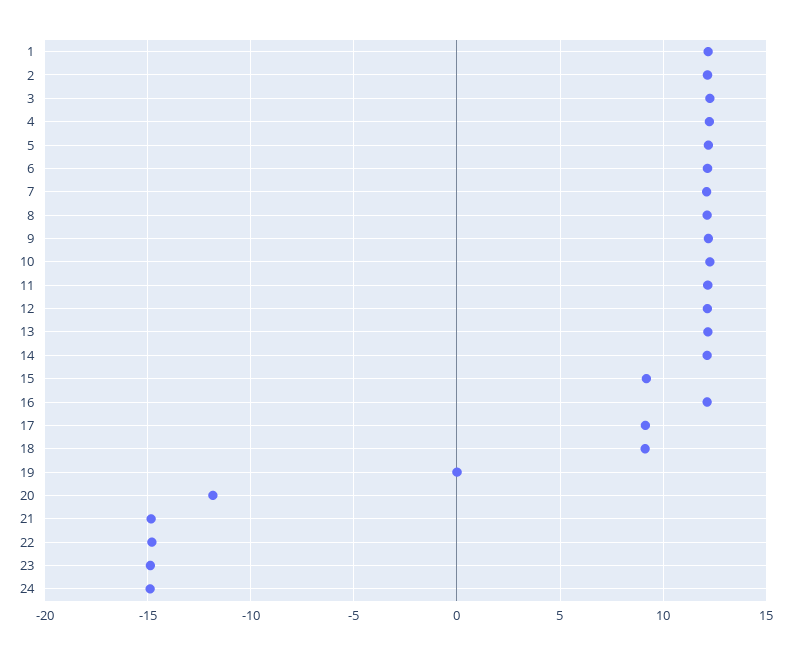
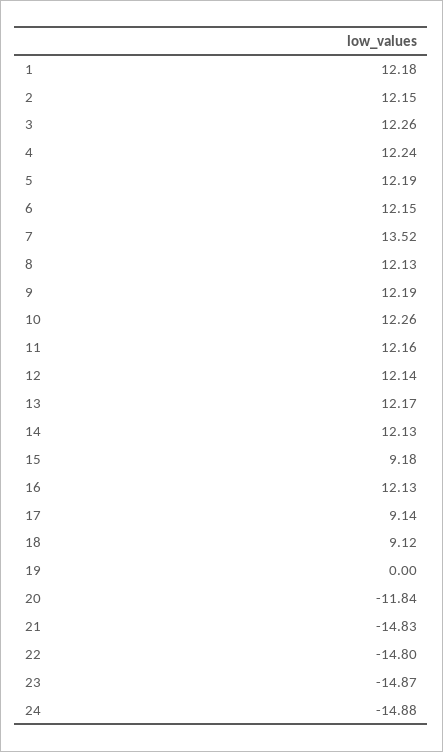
7: 12 -> 13.52

